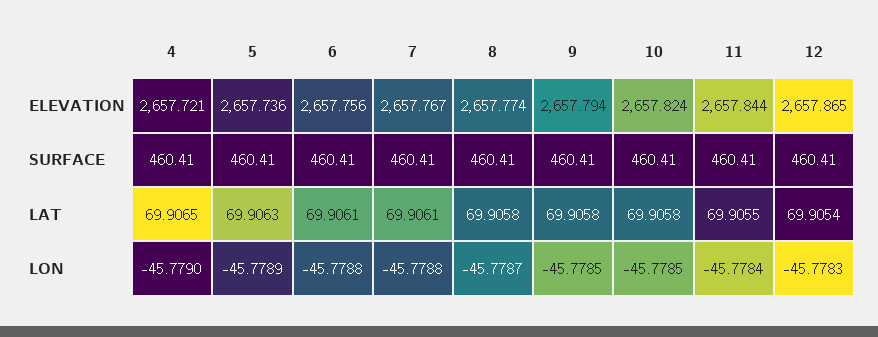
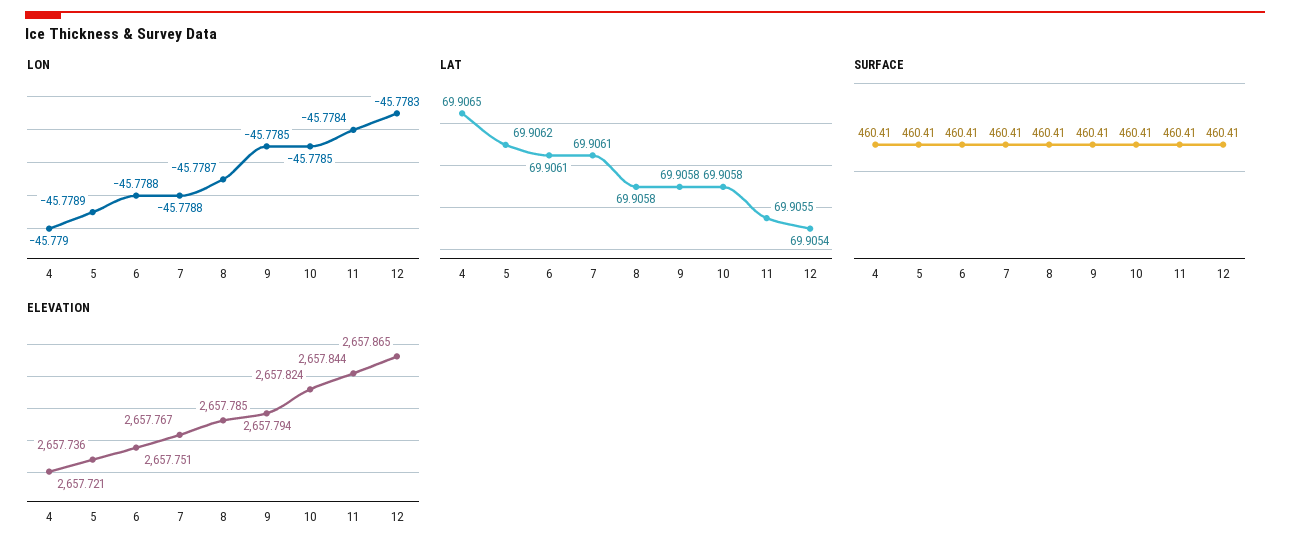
ELEVATION, 6: 2657.756 -> 2657.751
ELEVATION, 8: 2657.774 -> 2657.785
LAT, 5: 69.9063 -> 69.9062

